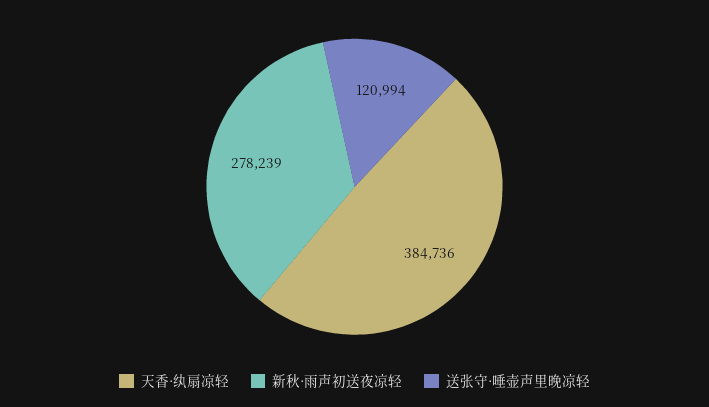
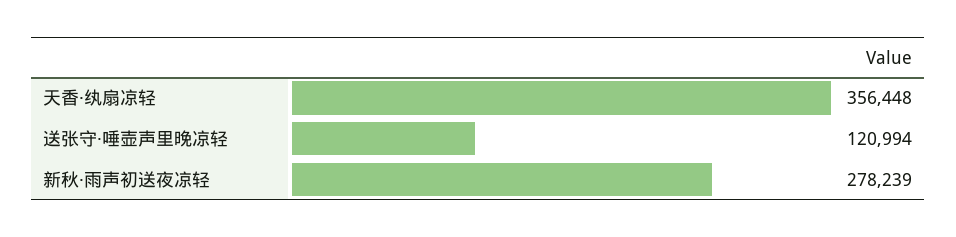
天香·纨扇凉轻: 384736 -> 356448

